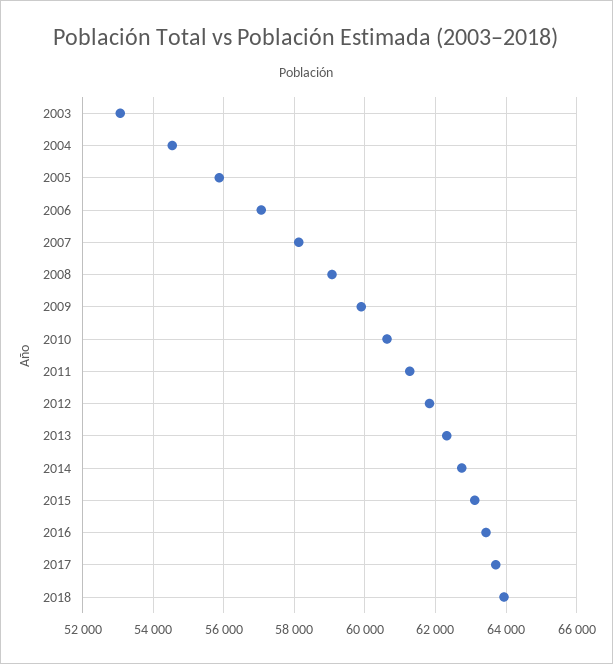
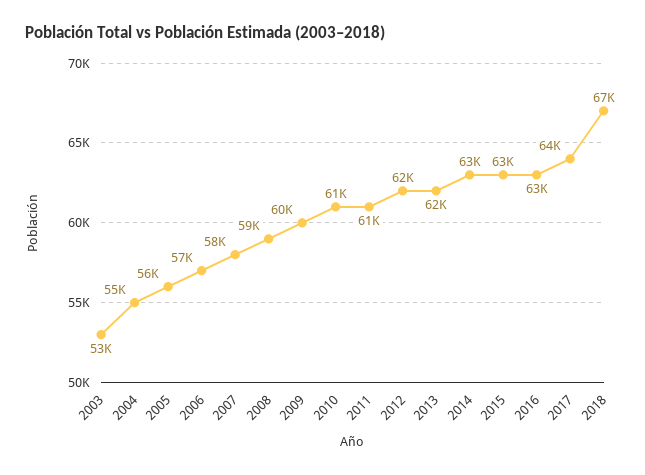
2018: 64000 -> 67000

